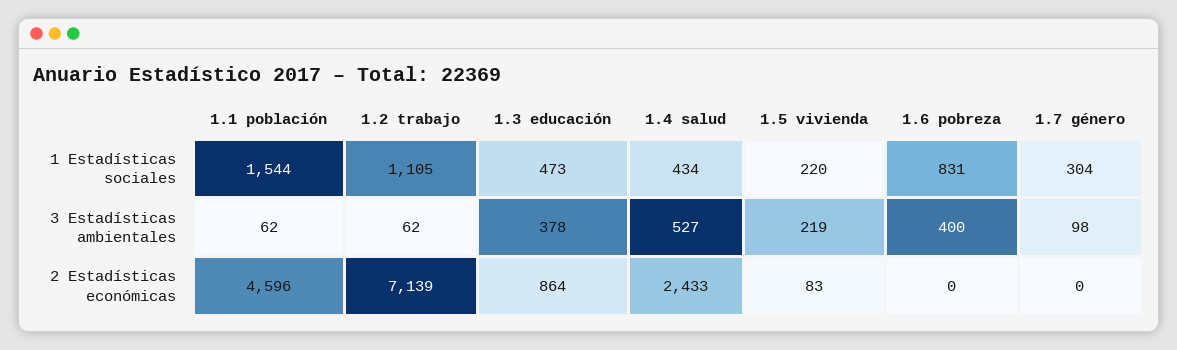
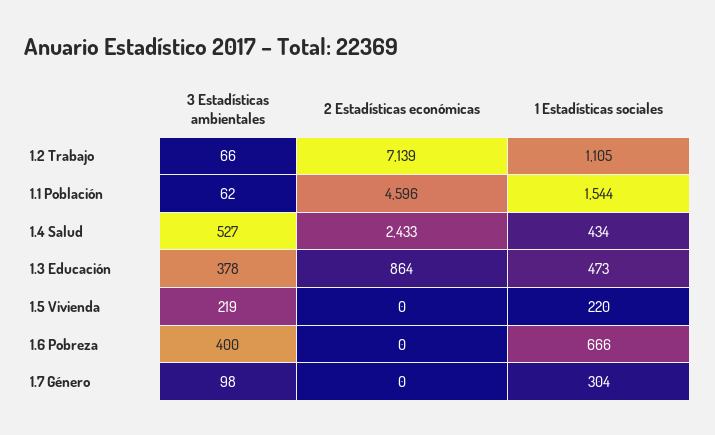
1.6 pobreza, 1 Estadísticas sociales: 831 -> 666
1.2 trabajo, 3 Estadísticas ambientales: 62 -> 66
1.5 vivienda, 2 Estadísticas económicas: 83 -> 0

